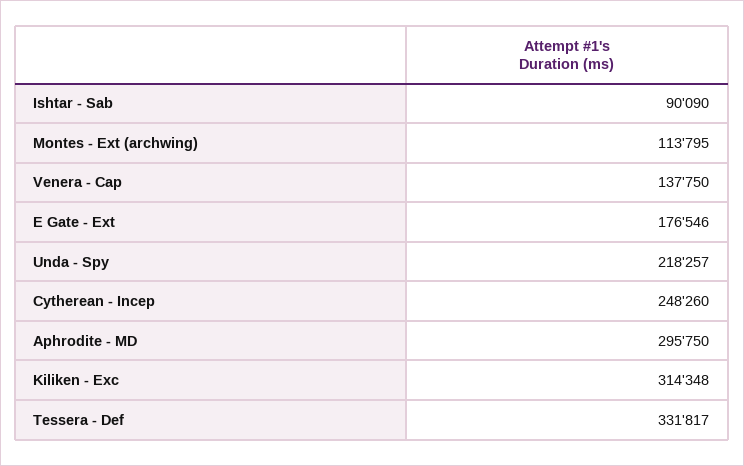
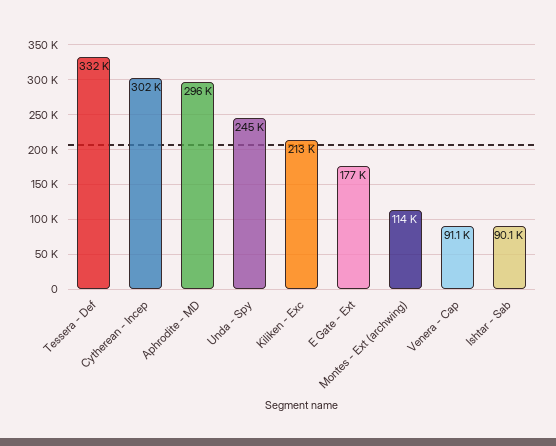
Venera - Cap: 137750 -> 91100
Unda - Spy: 218257 -> 245000
Cytherean - Incep: 248260 -> 302000
Kiliken - Exc: 314348 -> 213000

